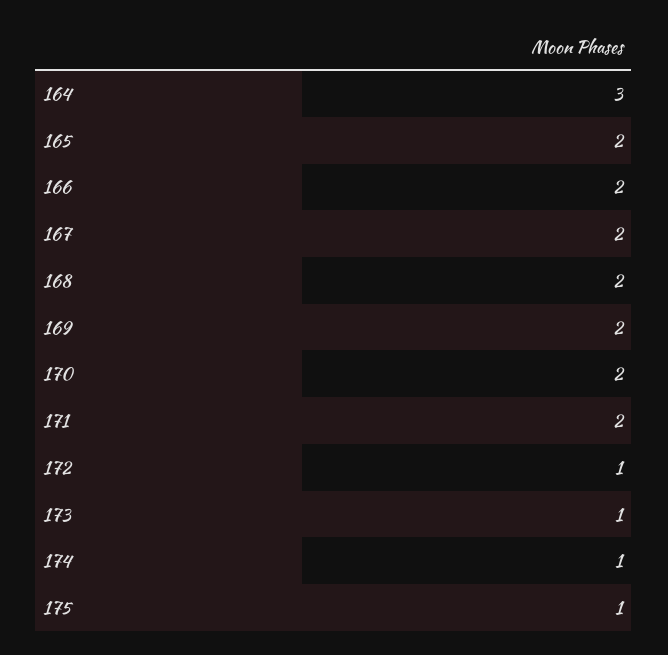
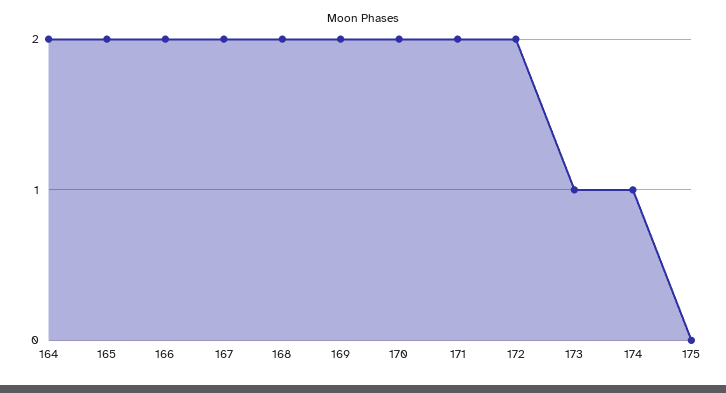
164: 3 -> 2
172: 1 -> 2
175: 1 -> 0

